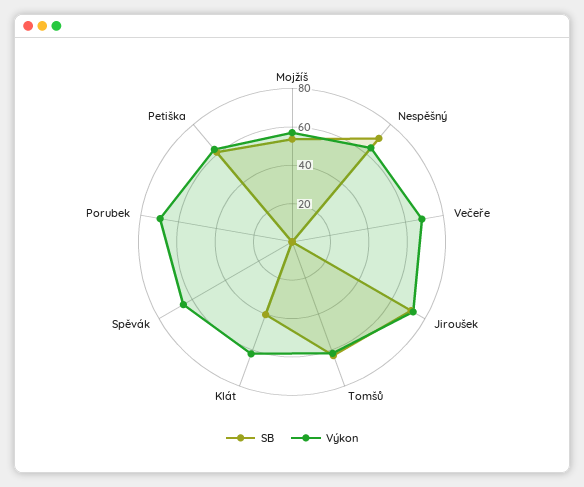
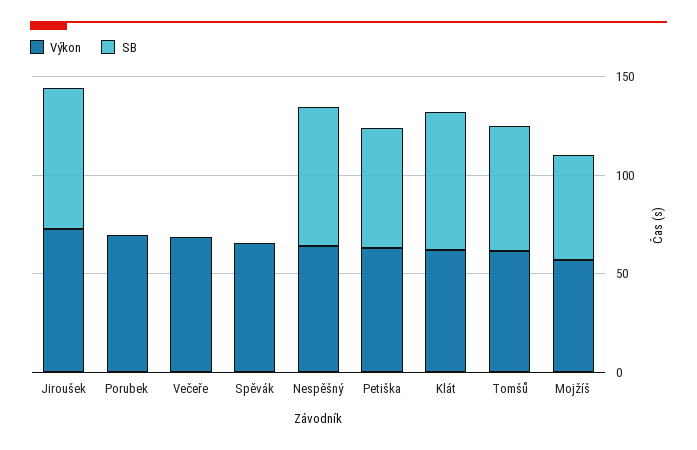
SB, Klát: 40 -> 70

